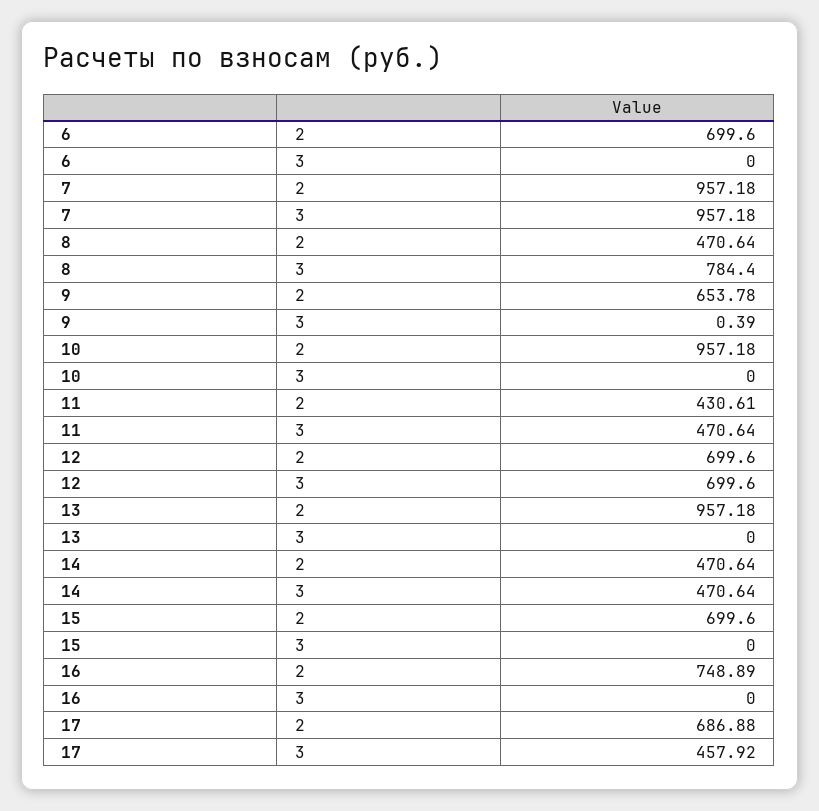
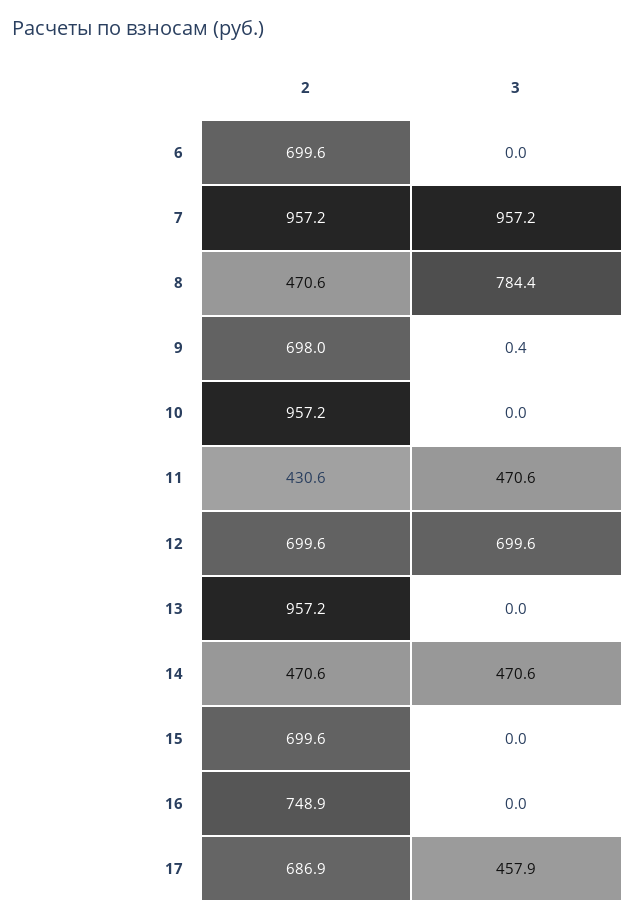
9, 2: 653.78 -> 698

